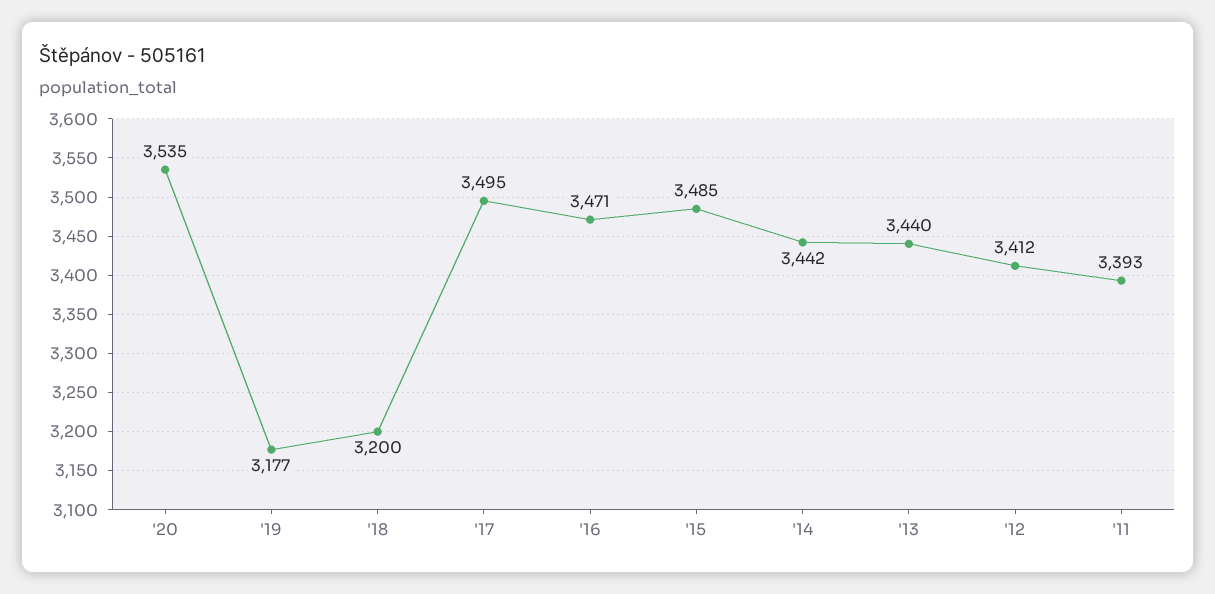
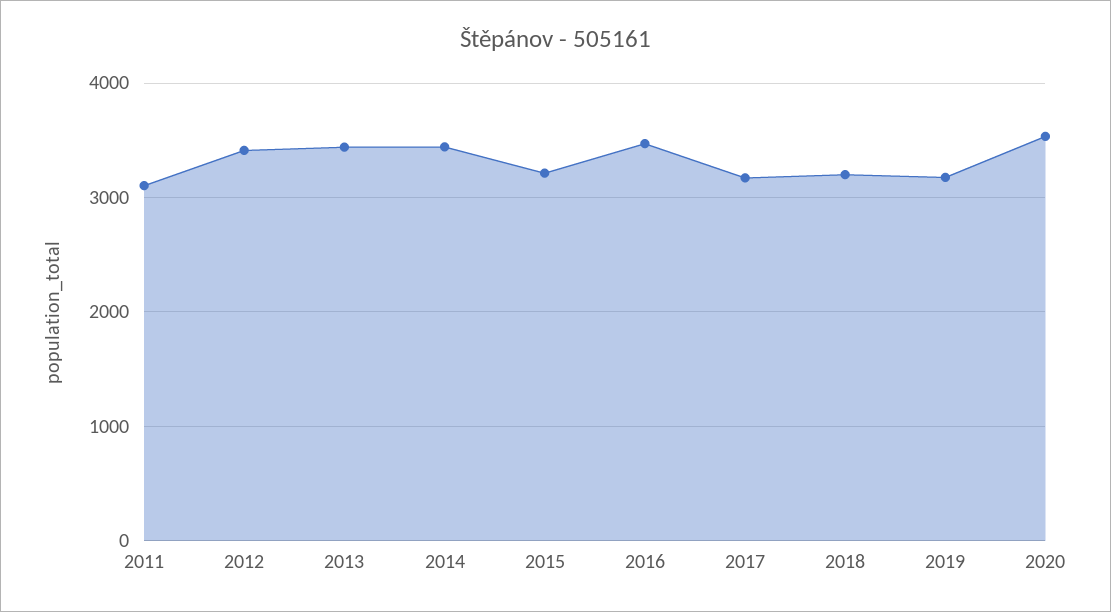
'17: 3495 -> 3200
'15: 3485 -> 3200
'11: 3393 -> 3100

